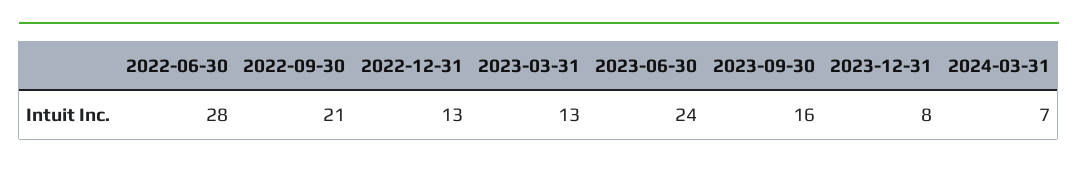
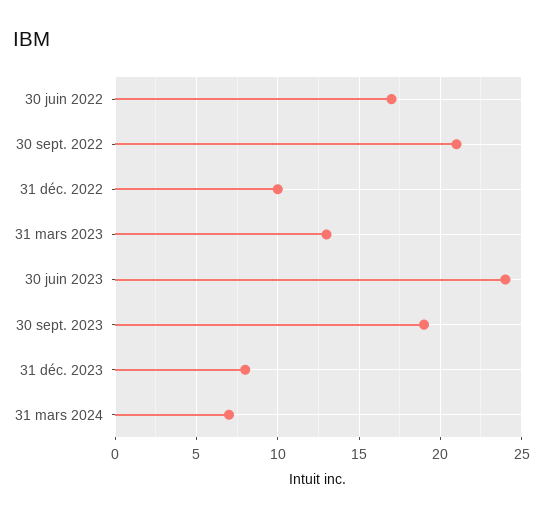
2022-06-30: 28 -> 17
2022-12-31: 13 -> 10
2023-09-30: 16 -> 19

